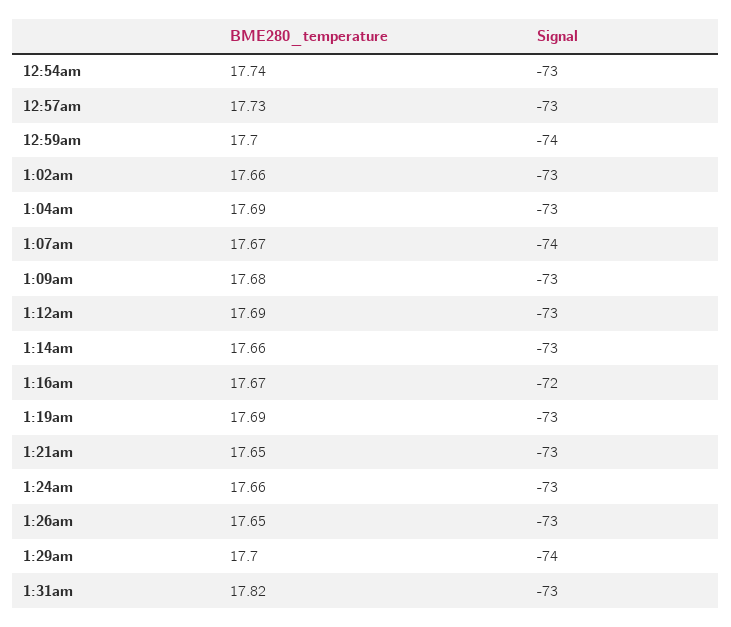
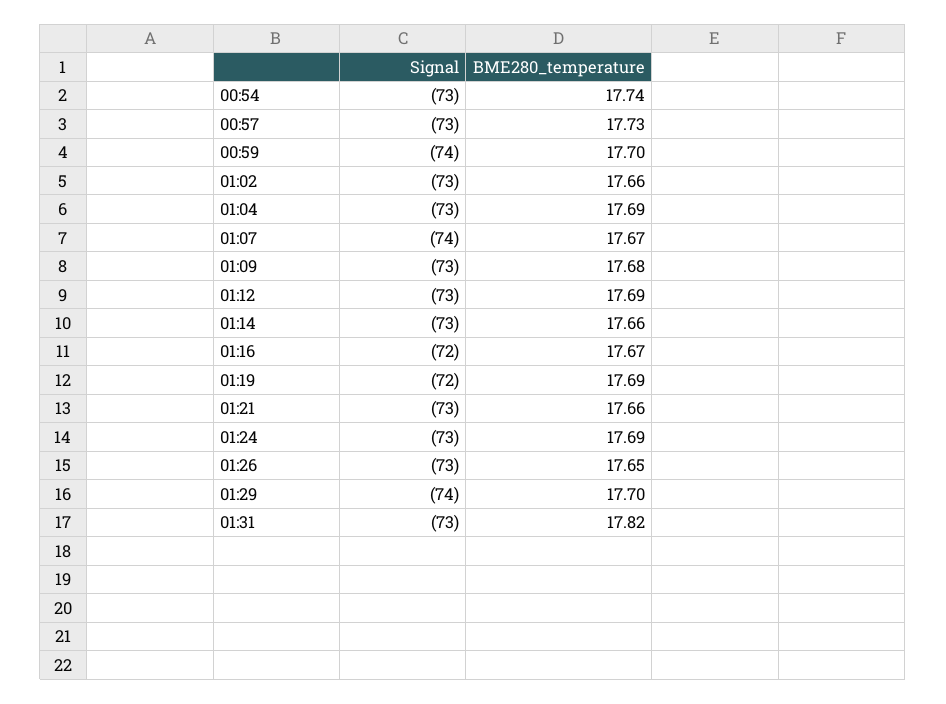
Signal, 1:19am: -73 -> -72
BME280_temperature, 1:21am: 17.65 -> 17.66
BME280_temperature, 1:24am: 17.66 -> 17.69

